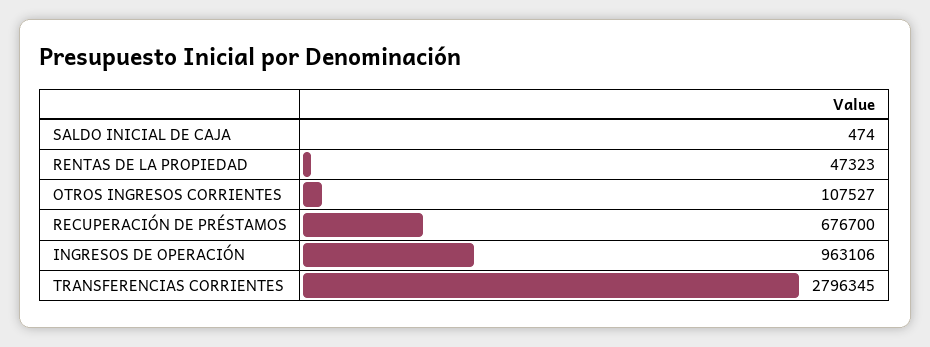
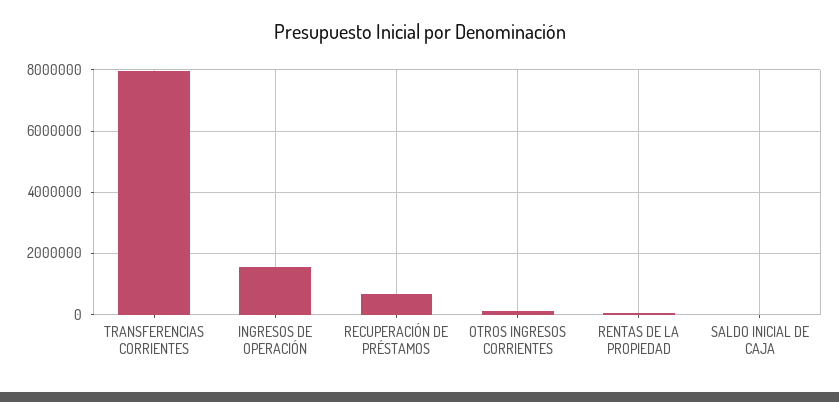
INGRESOS DE OPERACIÓN: 963106 -> 1600000
TRANSFERENCIAS CORRIENTES: 2796345 -> 8000000

